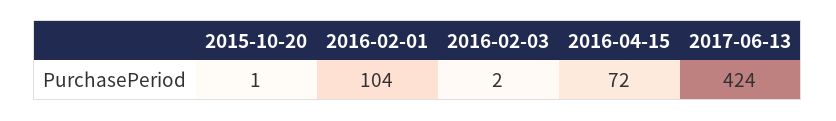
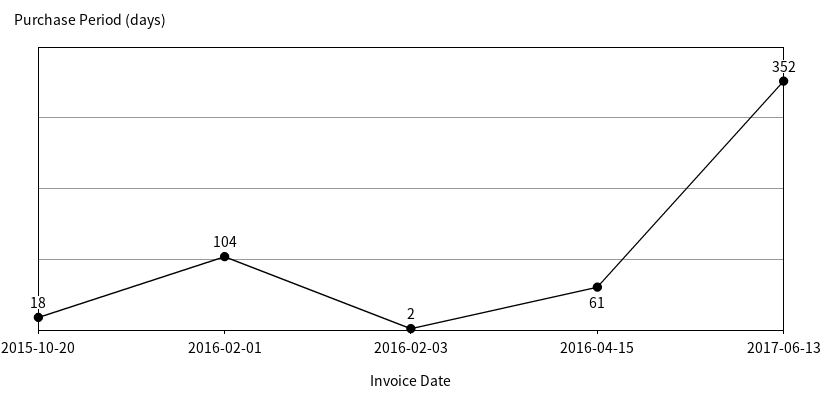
2015-10-20: 1 -> 18
2016-04-15: 72 -> 61
2017-06-13: 424 -> 352

